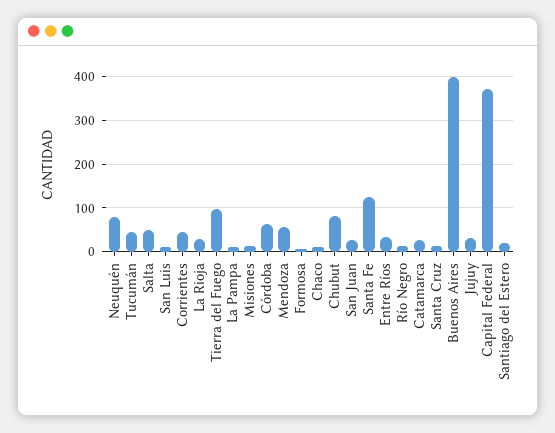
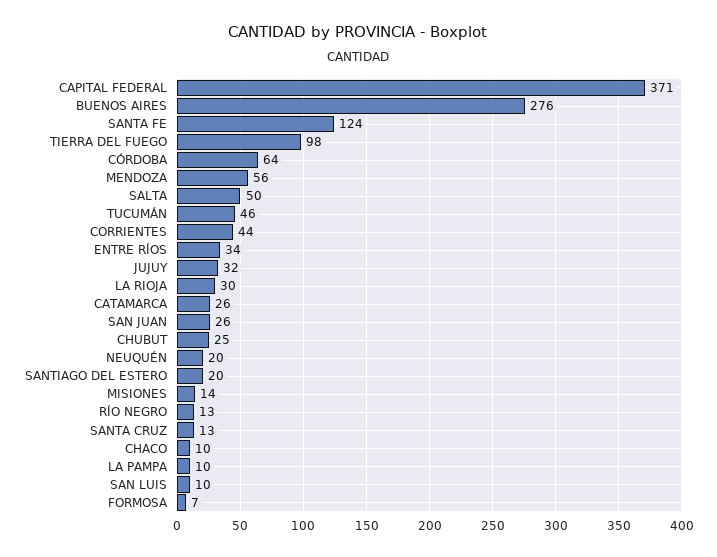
Neuquén: 80 -> 20
Chubut: 80 -> 25
Buenos Aires: 400 -> 276

